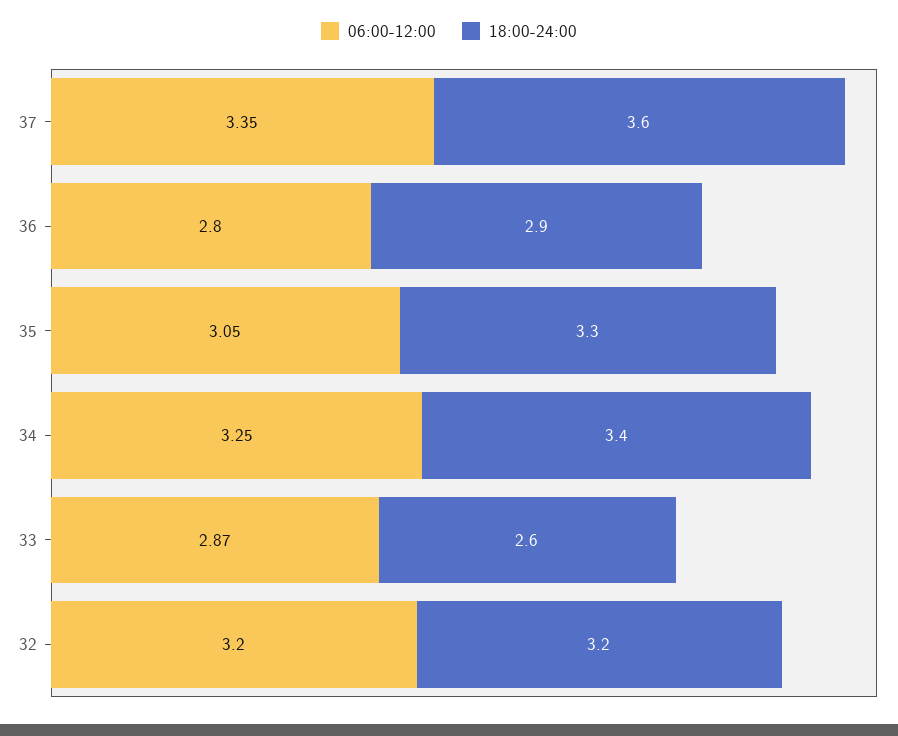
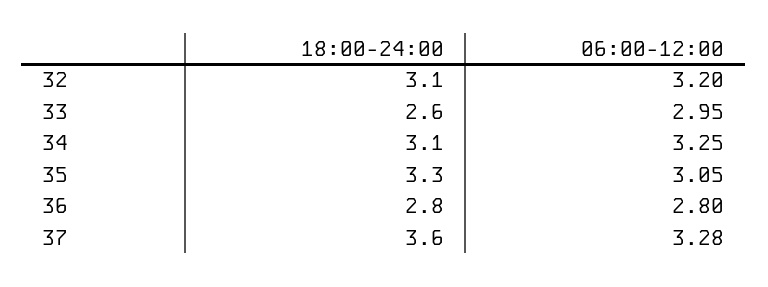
06:00-12:00, 37: 3.35 -> 3.28
18:00-24:00, 36: 2.9 -> 2.8
18:00-24:00, 34: 3.4 -> 3.1
06:00-12:00, 33: 2.87 -> 2.95
18:00-24:00, 32: 3.2 -> 3.1

